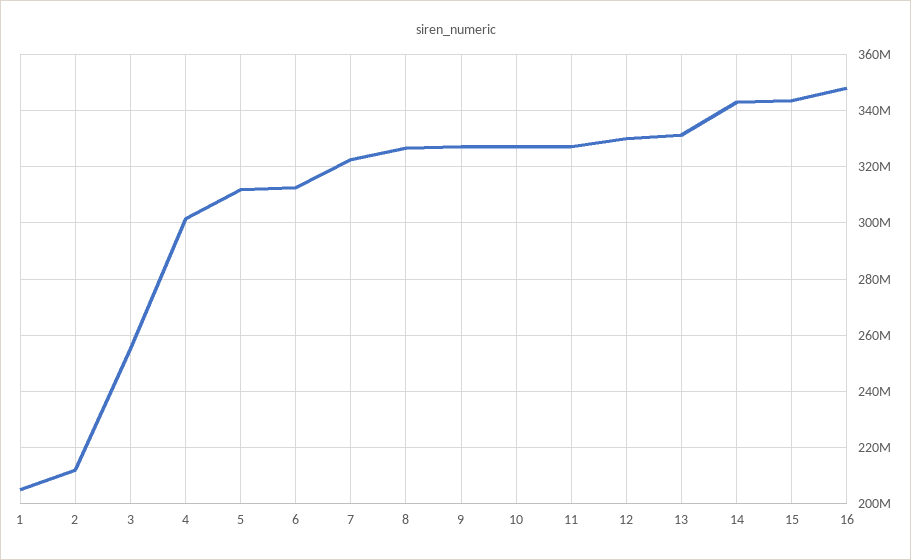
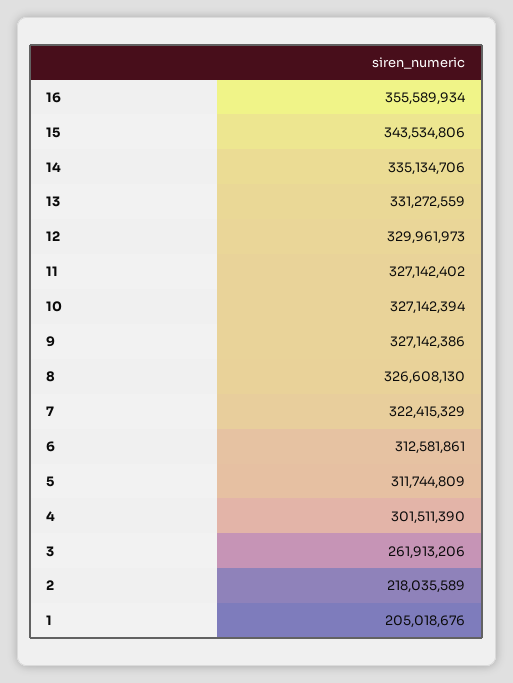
2: 212500000 -> 218035589
3: 255000000 -> 261913206
14: 342500000 -> 335134706
16: 347500000 -> 355589934

